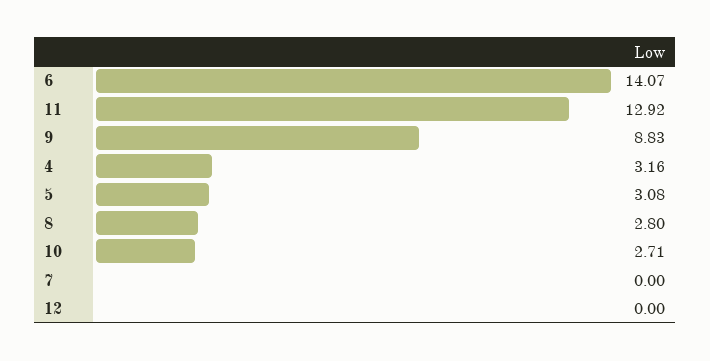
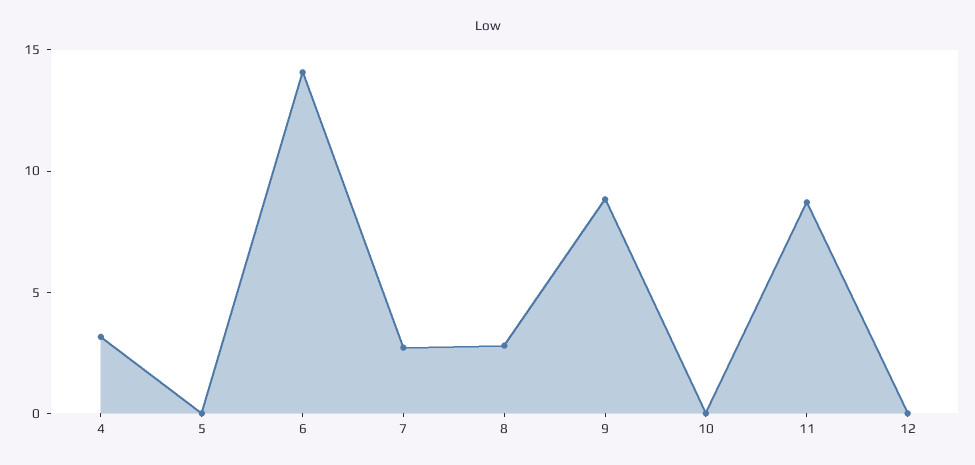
11: 12.92 -> 9
5: 3.08 -> 0
10: 2.71 -> 0
7: 0 -> 3

